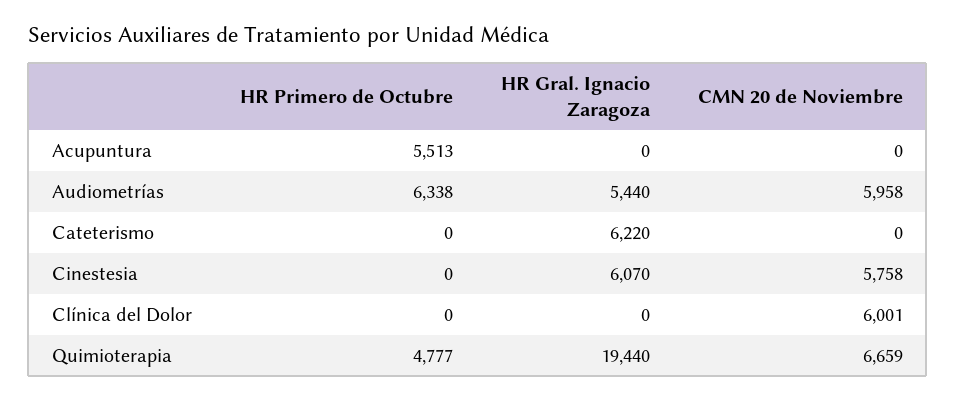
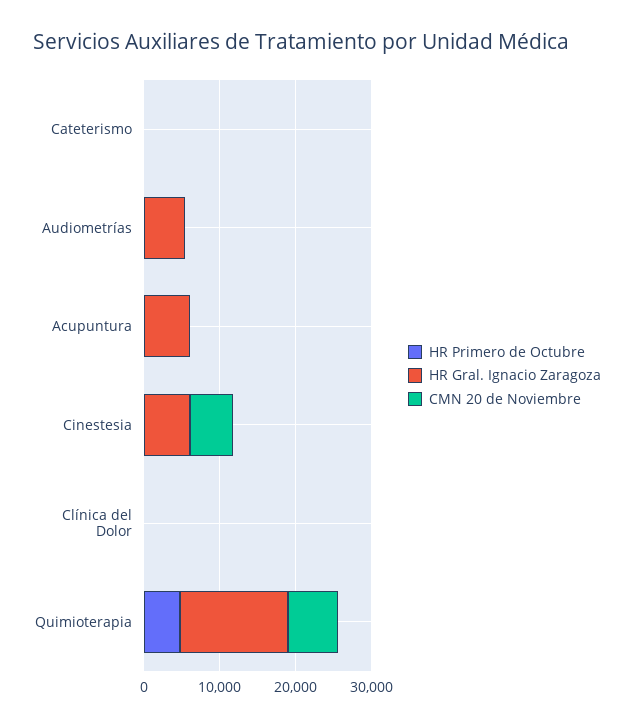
HR Primero de Octubre, Acupuntura: 5513 -> 0
HR Gral. Ignacio Zaragoza, Acupuntura: 0 -> 6000
HR Primero de Octubre, Audiometrías: 6338 -> 0
CMN 20 de Noviembre, Audiometrías: 5958 -> 0
HR Gral. Ignacio Zaragoza, Cateterismo: 6220 -> 0
CMN 20 de Noviembre, Clínica del Dolor: 6001 -> 0
HR Gral. Ignacio Zaragoza, Quimioterapia: 19440 -> 14000

